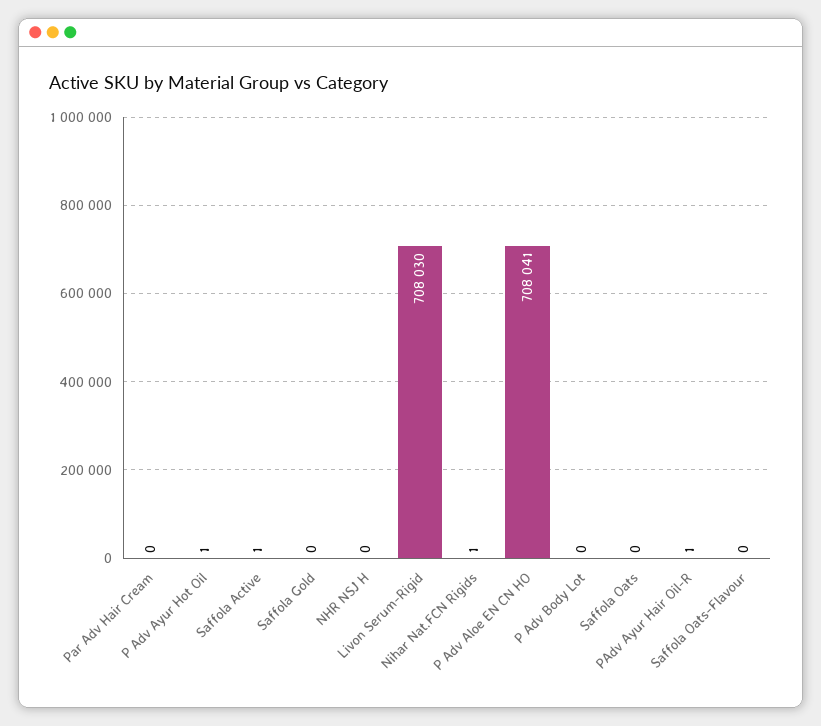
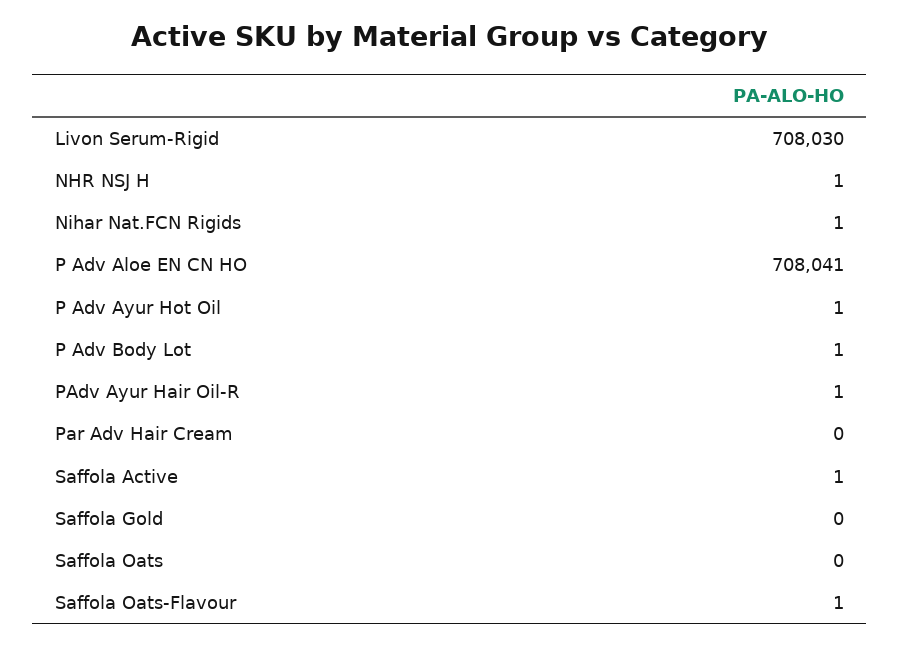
NHR NSJ H: 0 -> 1
P Adv Body Lot: 0 -> 1
Saffola Oats-Flavour: 0 -> 1

